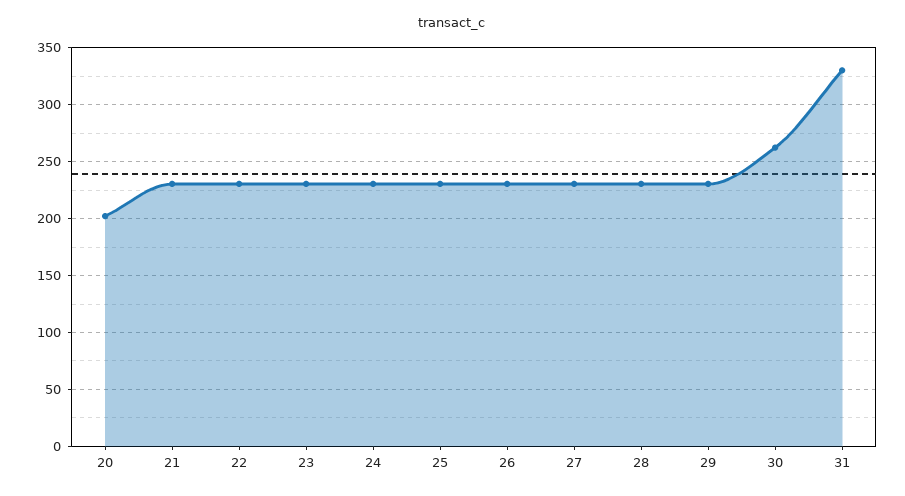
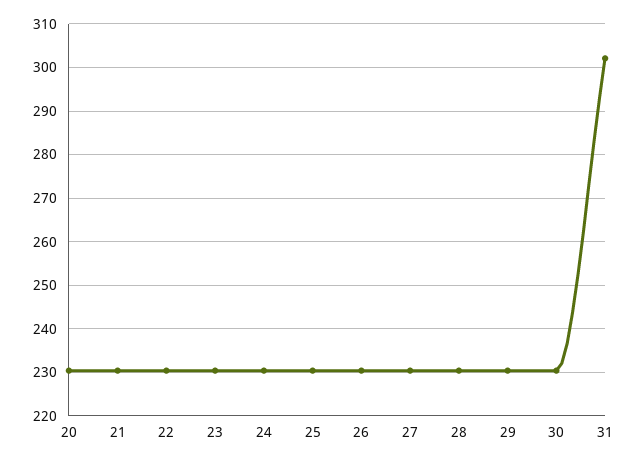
20: 200 -> 230
30: 260 -> 230
31: 330 -> 302

